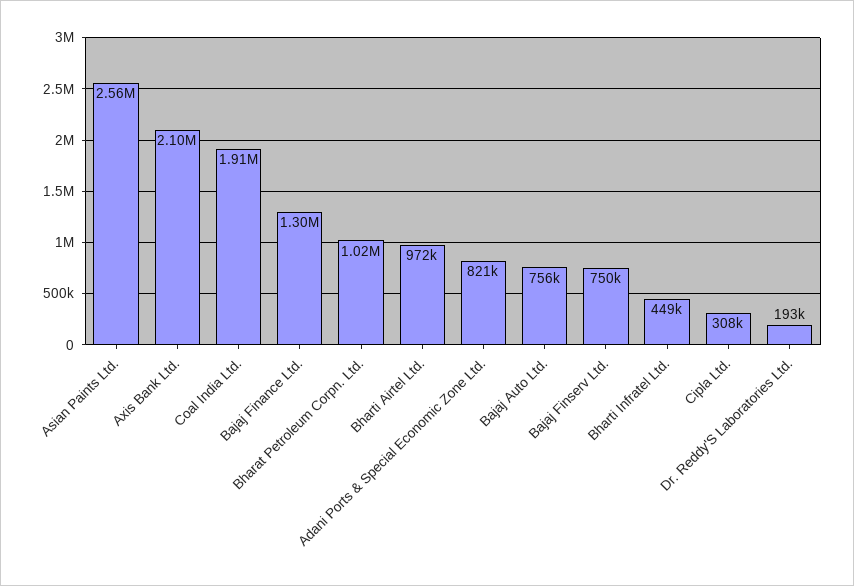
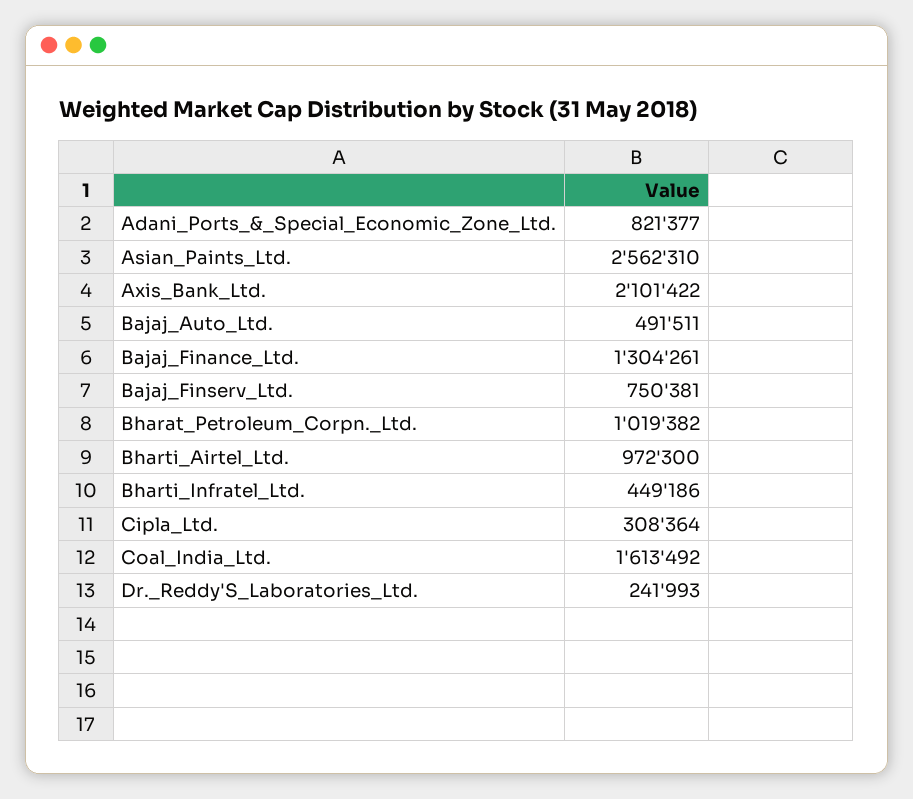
Coal India Ltd.: 1910000 -> 1613492
Bajaj Auto Ltd.: 756000 -> 491511
Dr. Reddy'S Laboratories Ltd.: 193000 -> 241993

